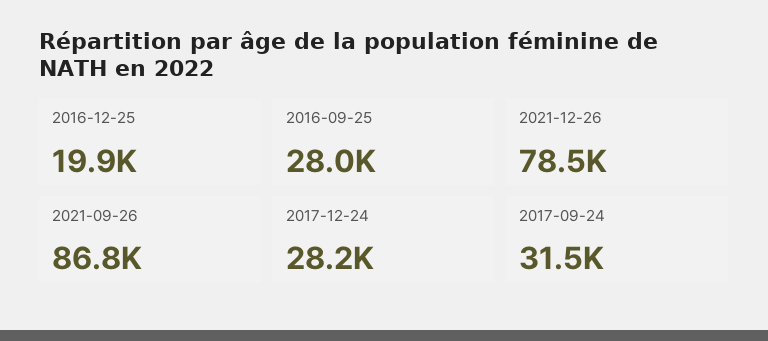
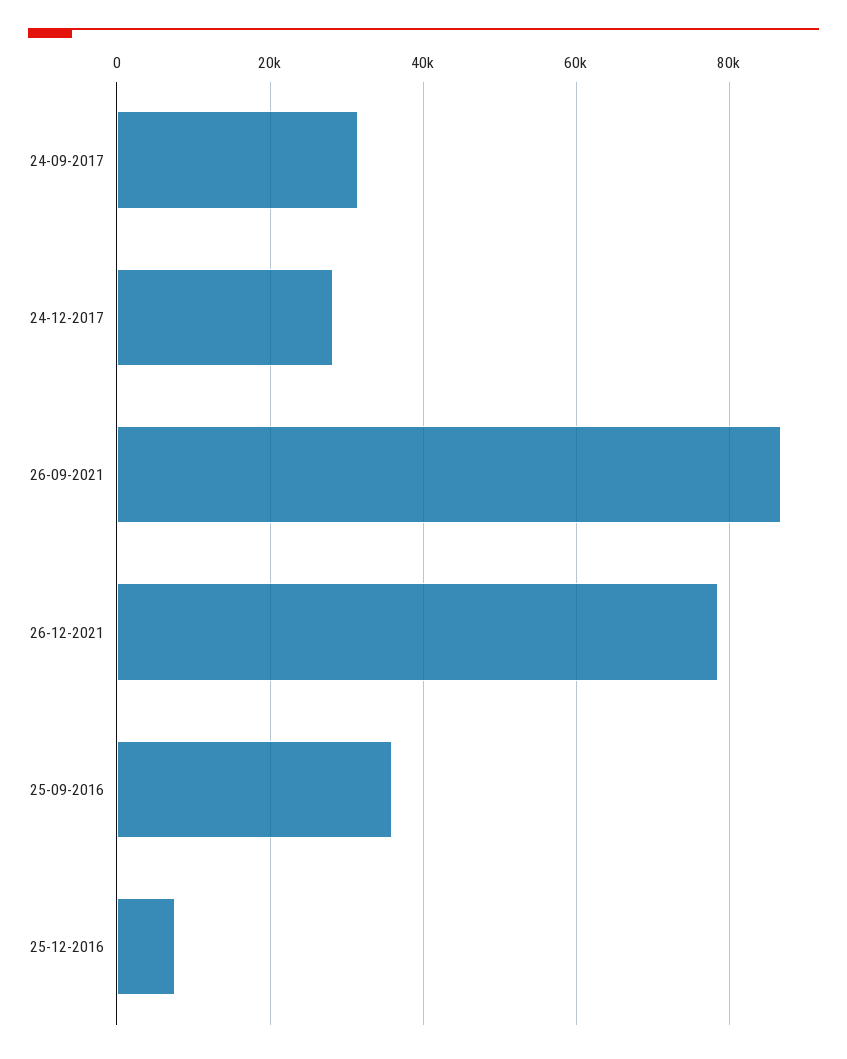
2016-12-25: 19900 -> 8000
2016-09-25: 28000 -> 36000

